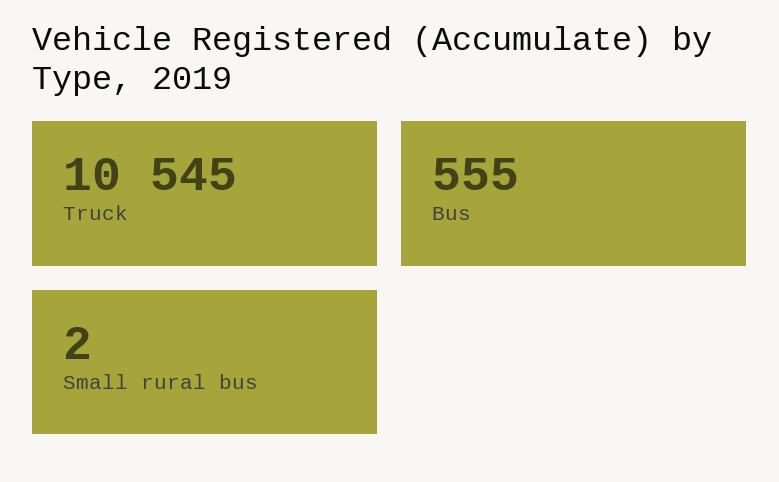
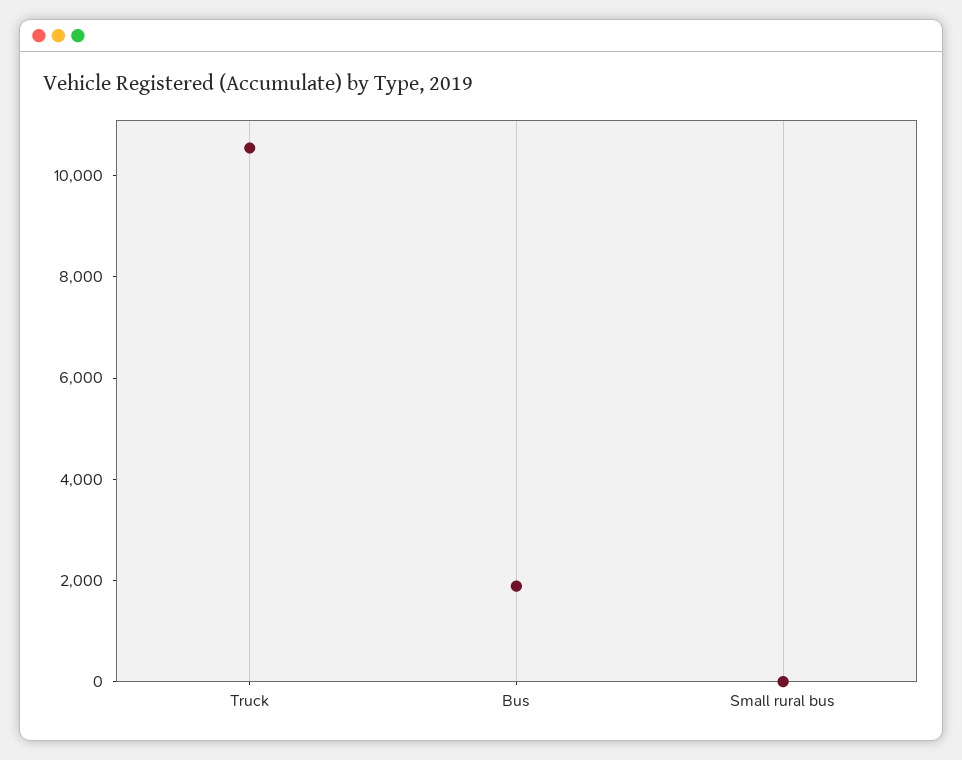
Bus: 555 -> 2000

